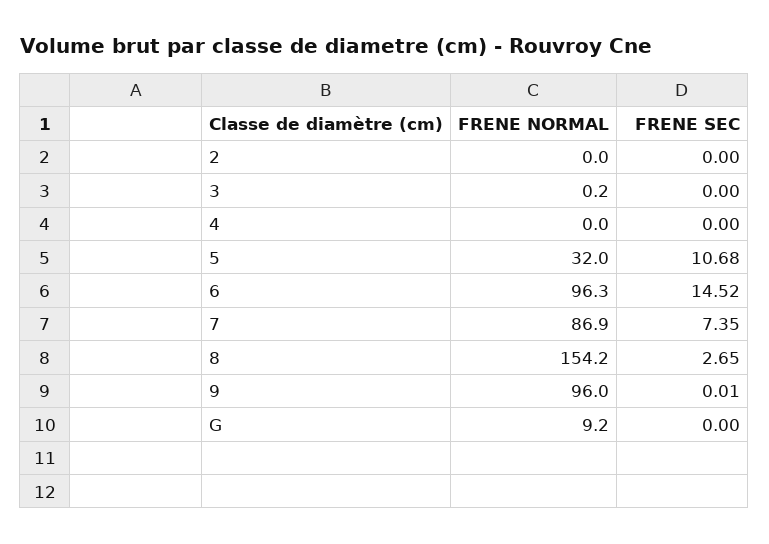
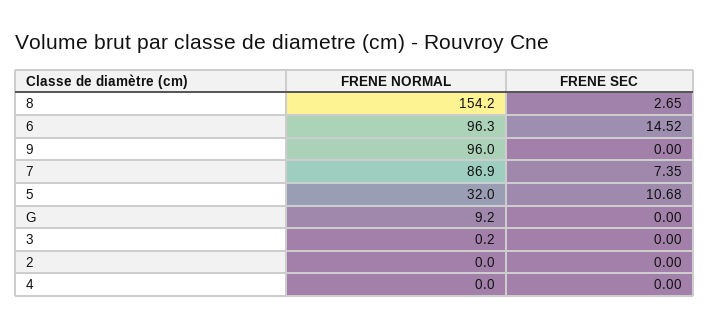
FRENE SEC, 9: 0.01 -> 0

